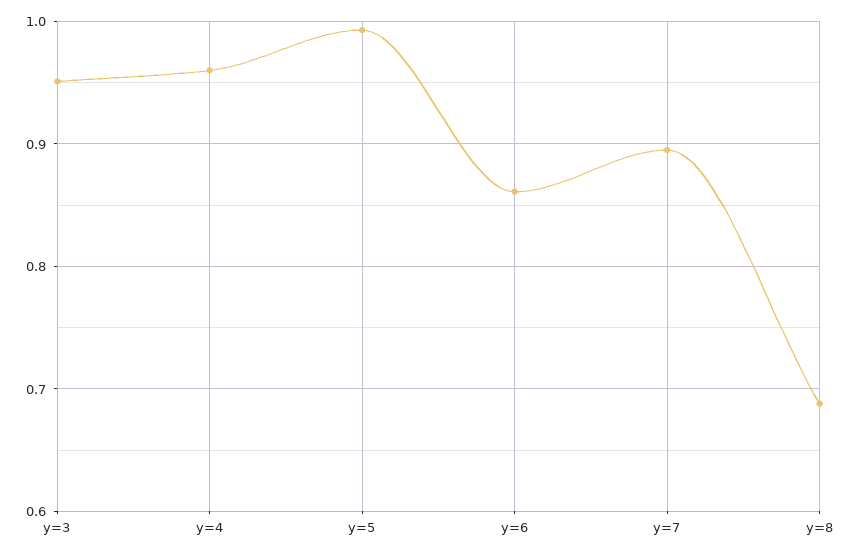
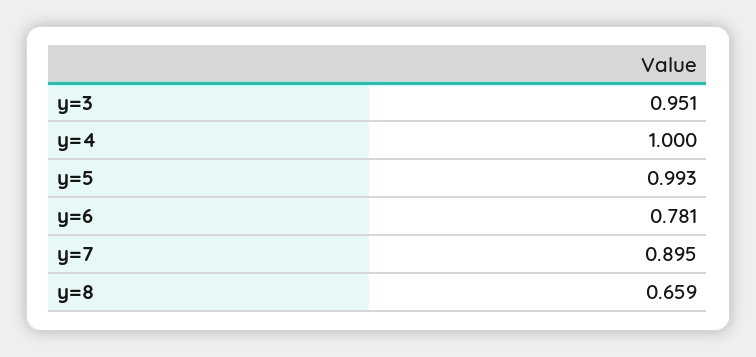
y=4: 0.96 -> 1
y=6: 0.86 -> 0.781
y=8: 0.69 -> 0.659

